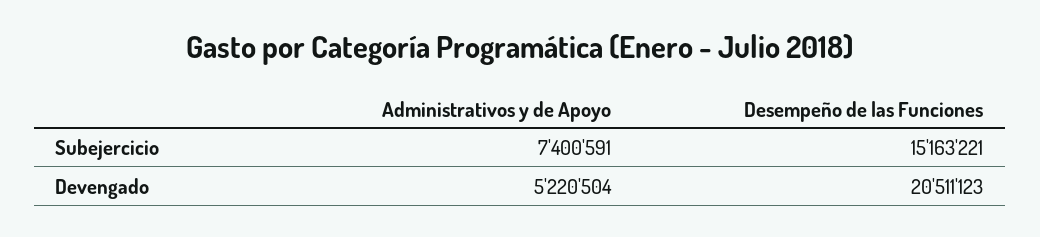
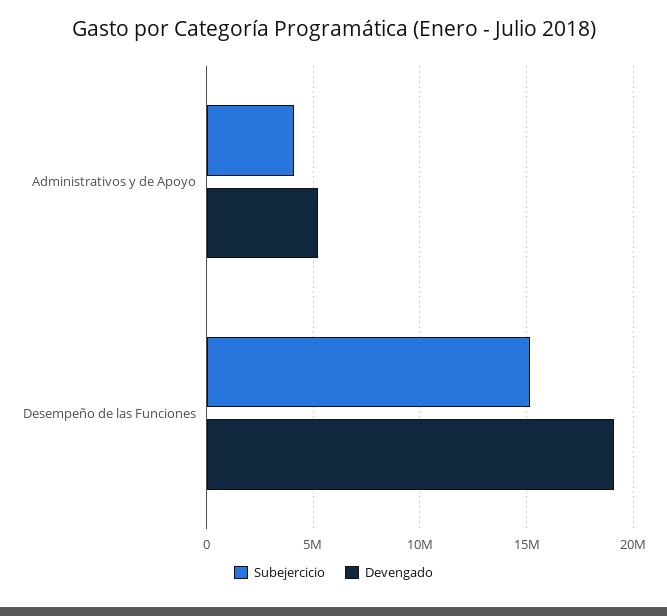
Subejercicio, Administrativos y de Apoyo: 7400591 -> 4000000
Devengado, Desempeño de las Funciones: 20511123 -> 19000000

